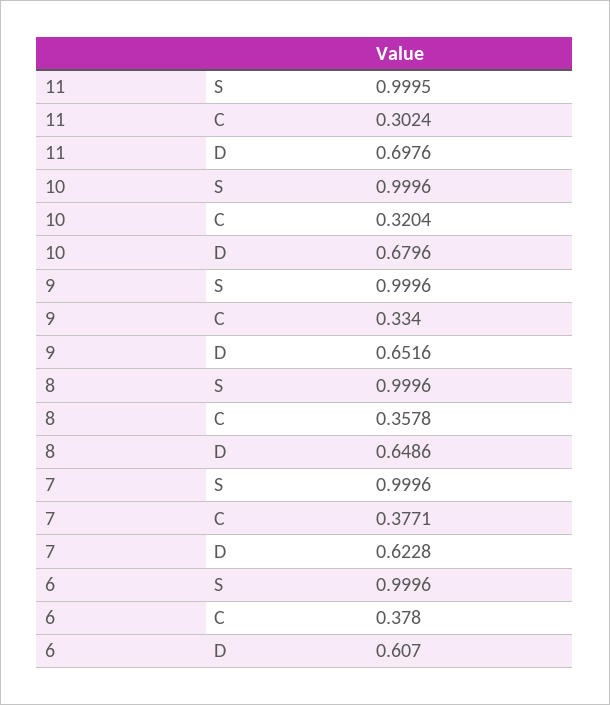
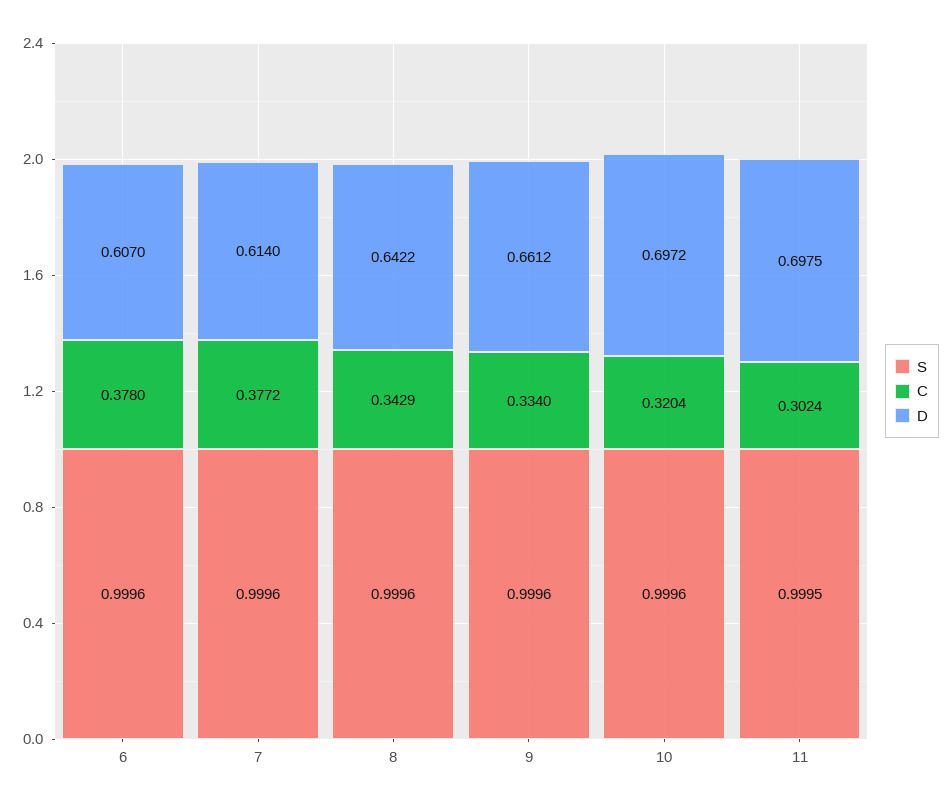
D, 11: 0.6976 -> 0.6975
D, 10: 0.6796 -> 0.6972
D, 9: 0.6516 -> 0.6612
C, 8: 0.3578 -> 0.3429
D, 8: 0.6486 -> 0.6422
C, 7: 0.3771 -> 0.3772
D, 7: 0.6228 -> 0.614

